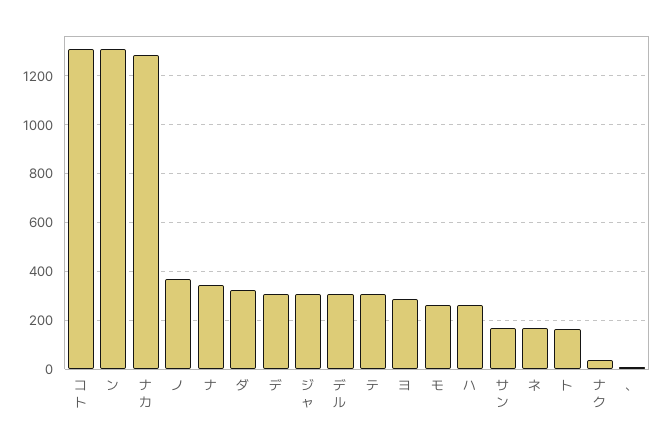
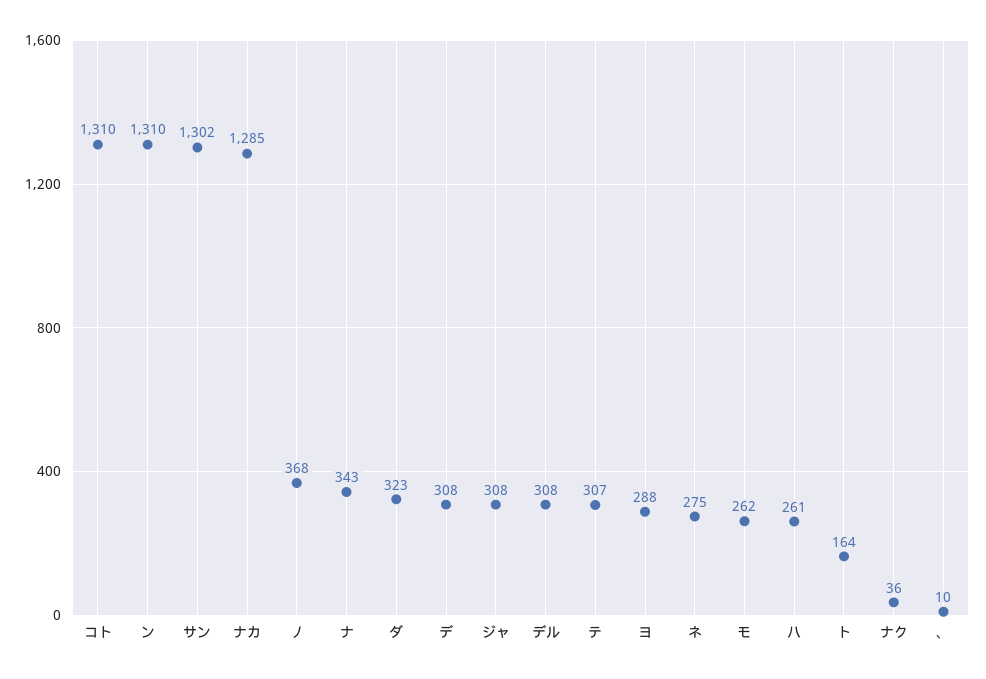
サン: 175 -> 1302
ネ: 175 -> 275

